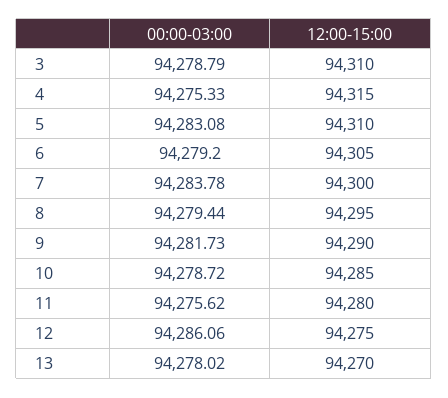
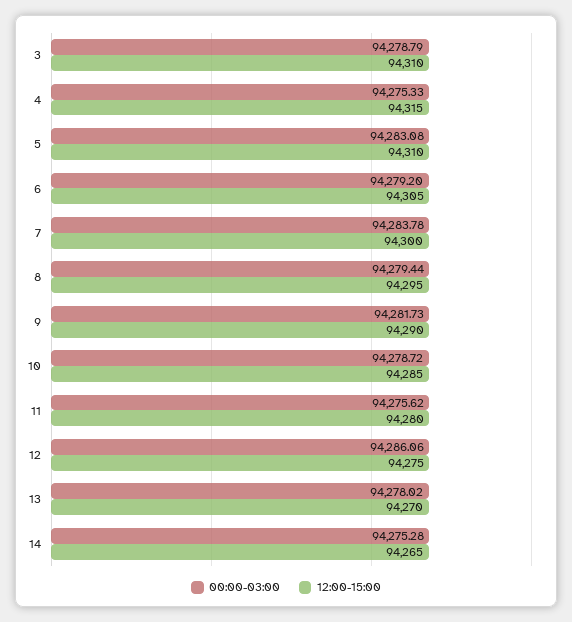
00:00-03:00, 14: none -> 94275.28
12:00-15:00, 14: none -> 94265

